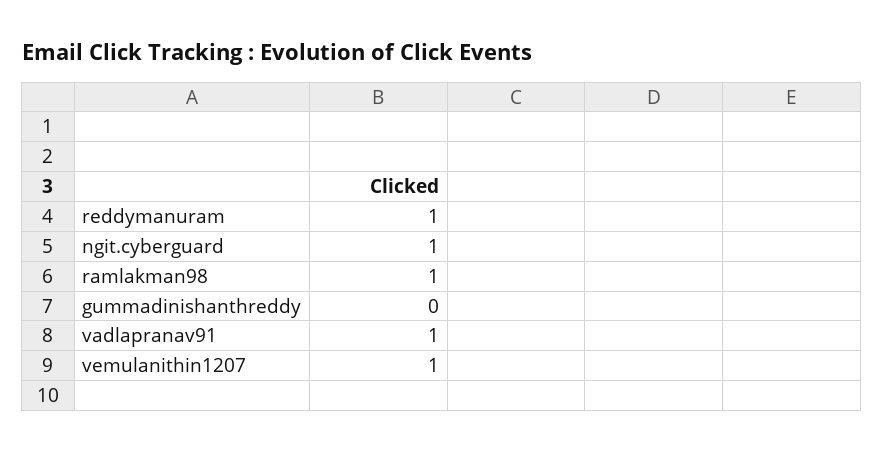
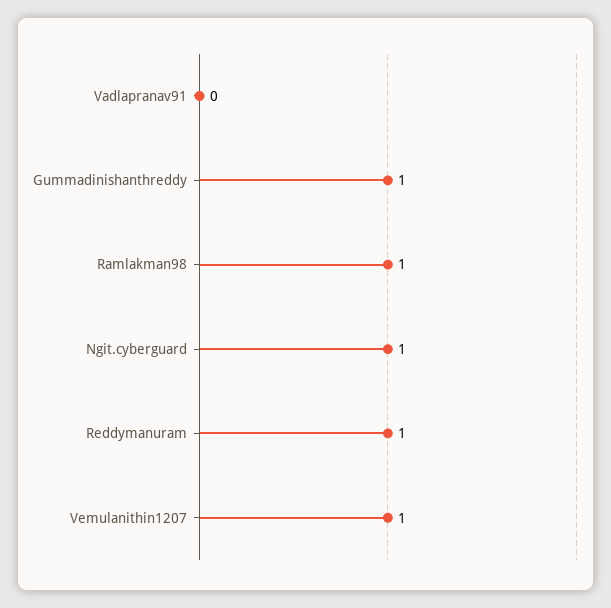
gummadinishanthreddy: 0 -> 1
vadlapranav91: 1 -> 0

